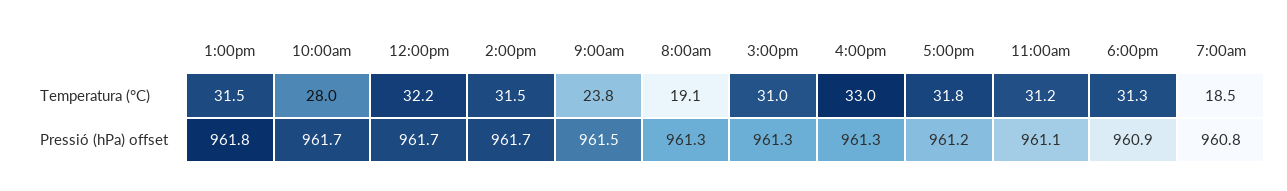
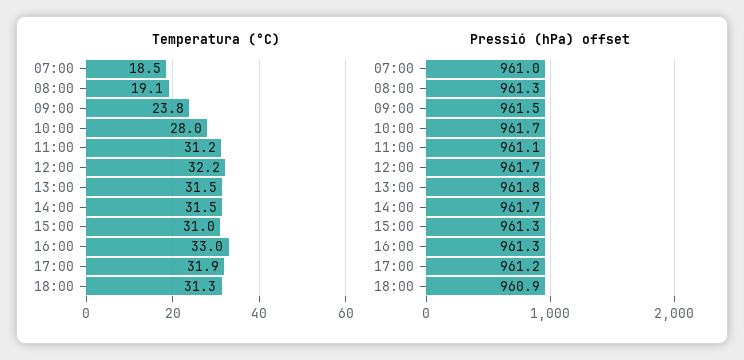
Temperatura (°C), 5:00pm: 31.8 -> 31.9
Pressió (hPa) offset, 7:00am: 960.8 -> 961

